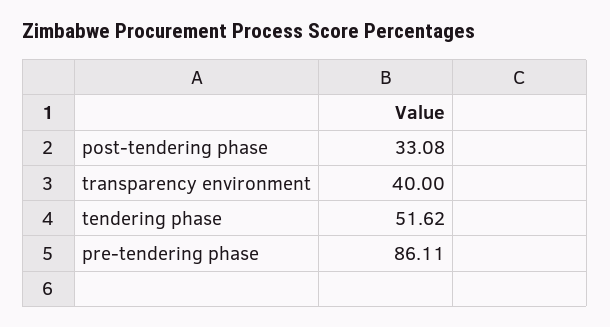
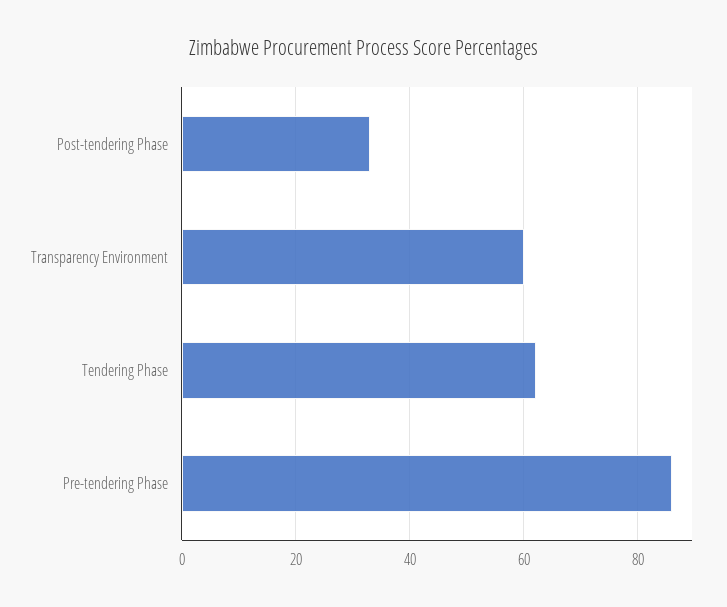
transparency environment: 40 -> 60
tendering phase: 51.62 -> 62

